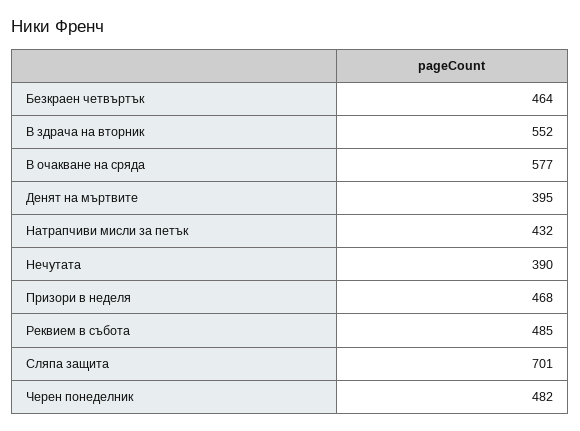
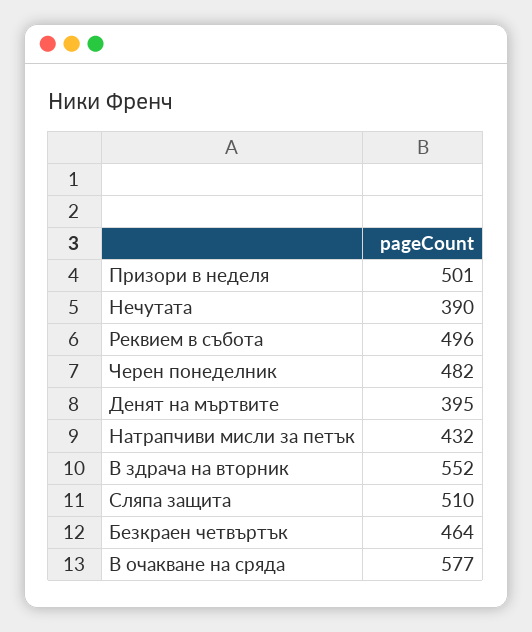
Призори в неделя: 468 -> 501
Реквием в събота: 485 -> 496
Сляпа защита: 701 -> 510

